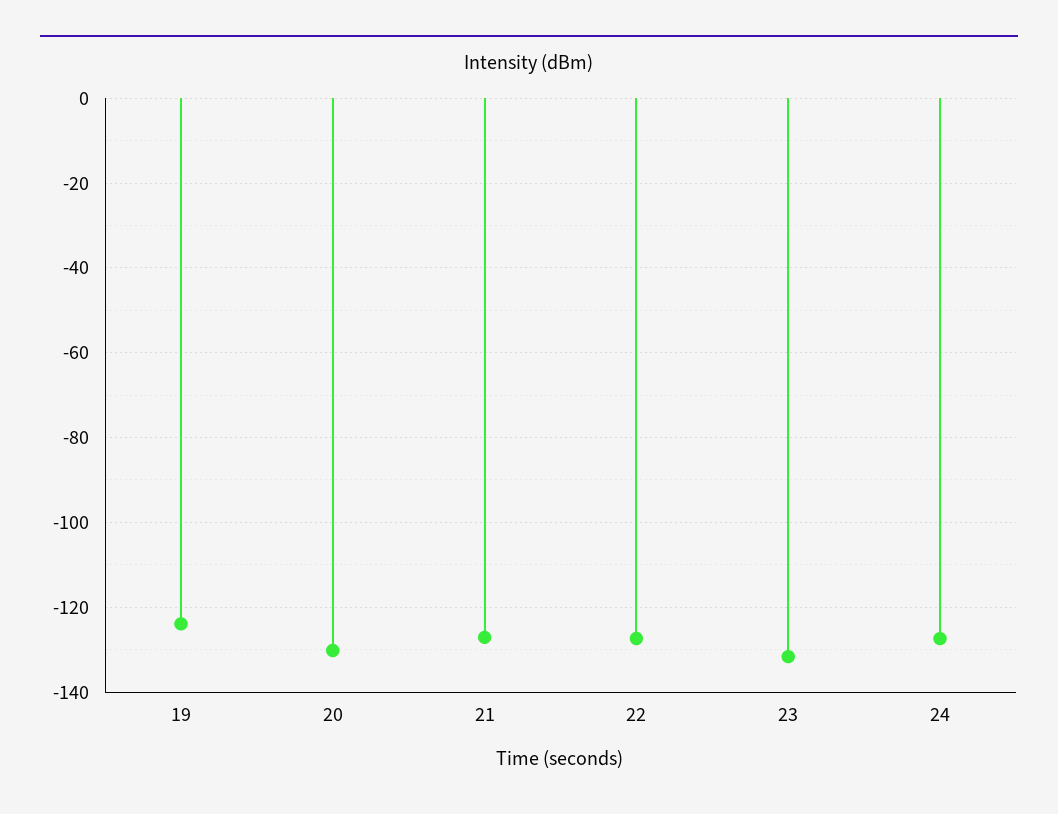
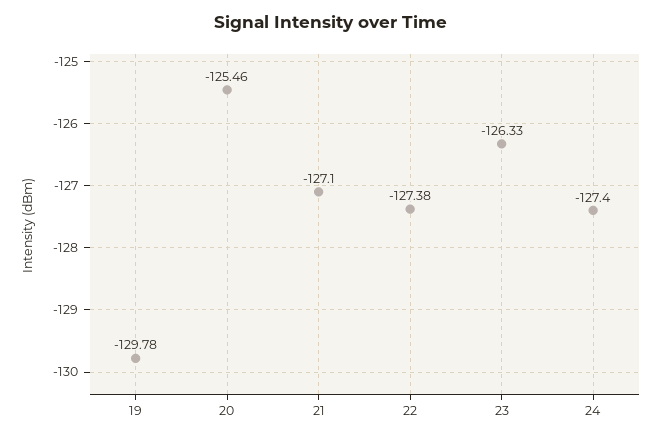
19: -124 -> -129.78
20: -130 -> -125.46
23: -132 -> -126.33

